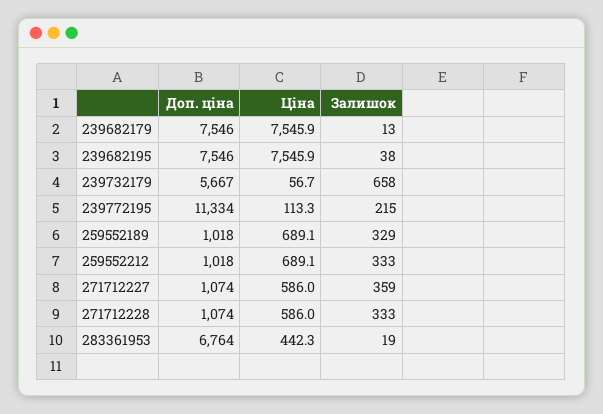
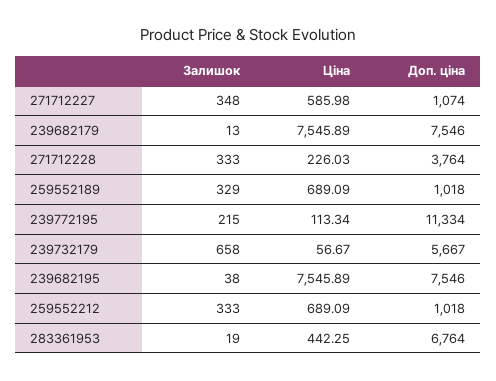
Залишок, 271712227: 359 -> 348
Доп. ціна, 271712228: 1074 -> 3764
Ціна, 271712228: 586 -> 226.03

